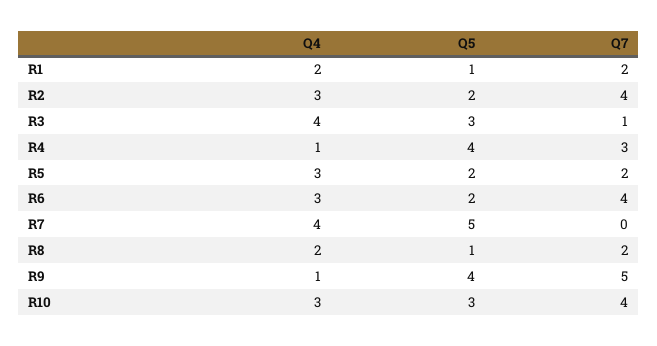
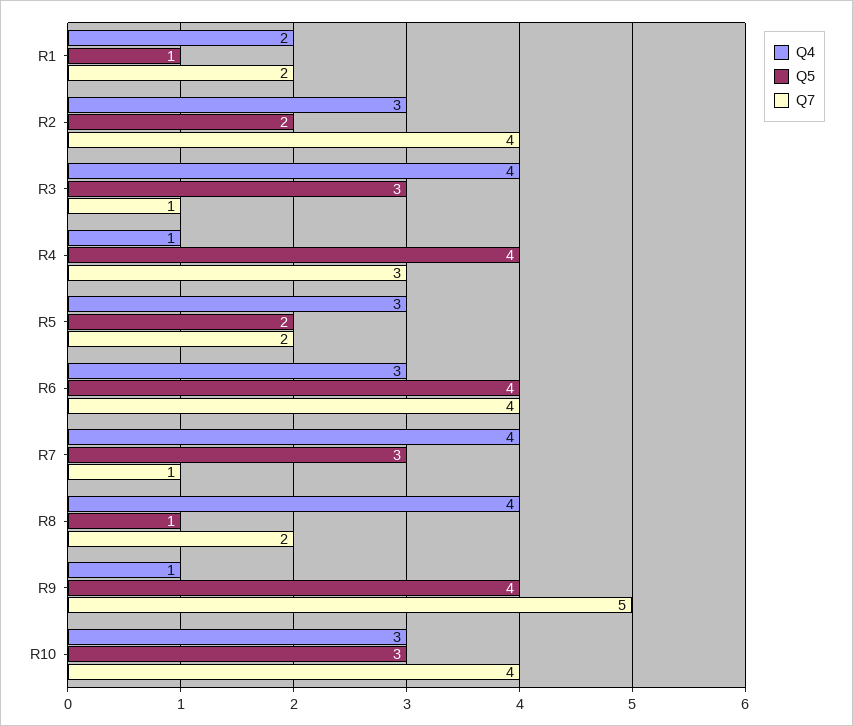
Q5, R6: 2 -> 4
Q5, R7: 5 -> 3
Q7, R7: 0 -> 1
Q4, R8: 2 -> 4

